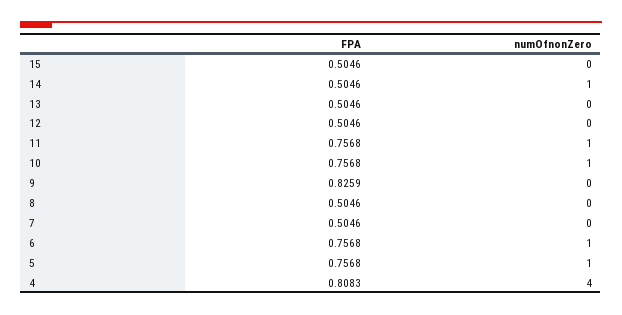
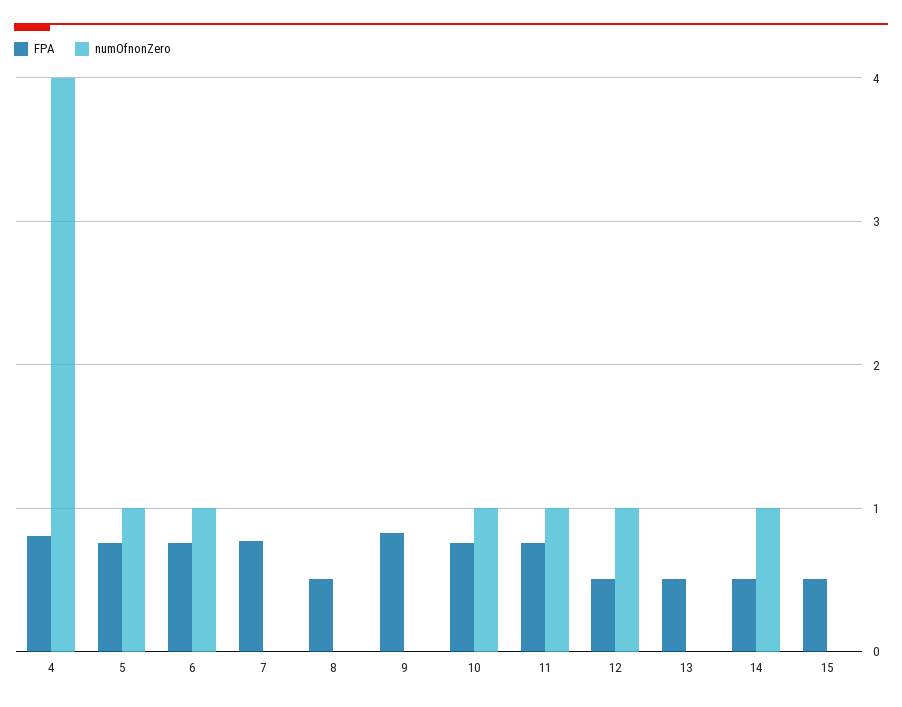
numOfnonZero, 12: 0 -> 1
FPA, 7: 0.5046 -> 0.8

